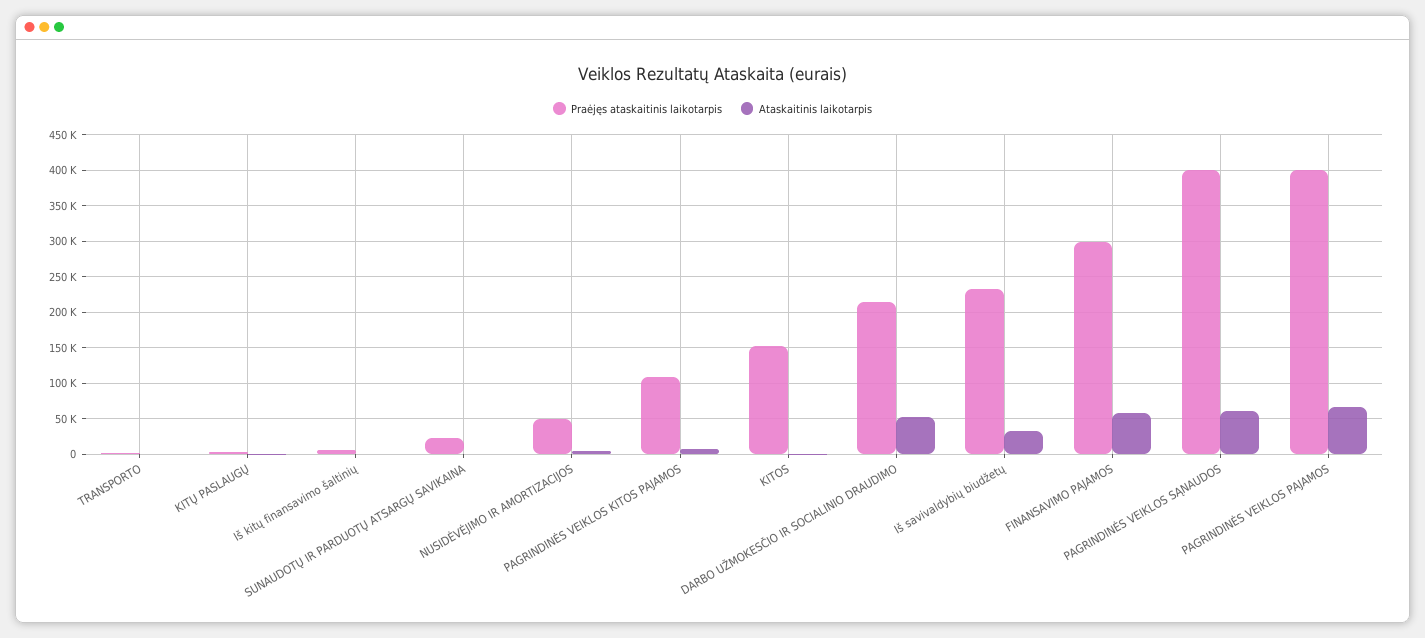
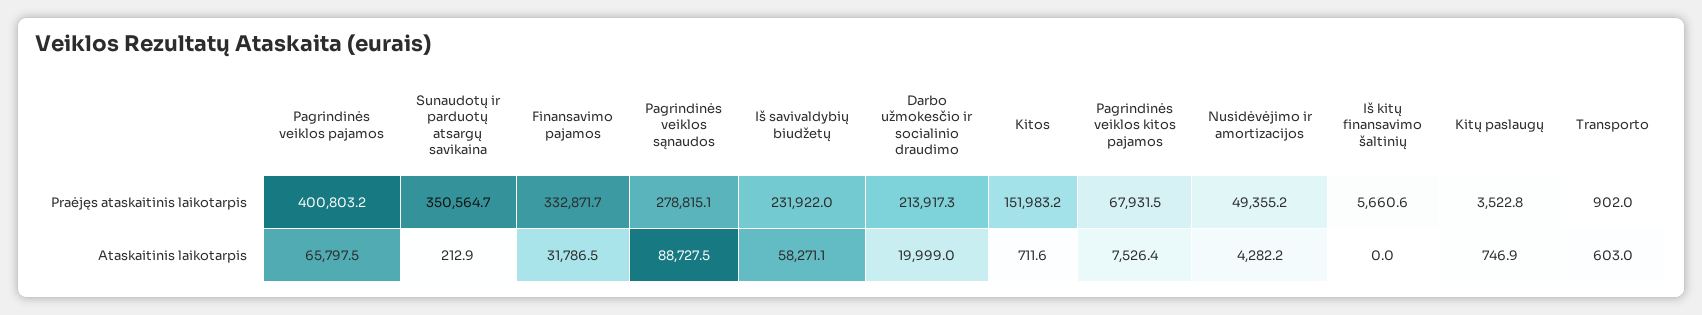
Praėjęs ataskaitinis laikotarpis, SUNAUDOTŲ IR PARDUOTŲ ATSARGŲ SAVIKAINA: 20000 -> 350564.7
Praėjęs ataskaitinis laikotarpis, PAGRINDINĖS VEIKLOS KITOS PAJAMOS: 110000 -> 67931.5
Ataskaitinis laikotarpis, DARBO UŽMOKESČIO IR SOCIALINIO DRAUDIMO: 50000 -> 19999
Ataskaitinis laikotarpis, Iš savivaldybių biudžetų: 30000 -> 58271.1
Praėjęs ataskaitinis laikotarpis, FINANSAVIMO PAJAMOS: 300000 -> 332871.7
Ataskaitinis laikotarpis, FINANSAVIMO PAJAMOS: 60000 -> 31786.5
Praėjęs ataskaitinis laikotarpis, PAGRINDINĖS VEIKLOS SĄNAUDOS: 400000 -> 278815.1
Ataskaitinis laikotarpis, PAGRINDINĖS VEIKLOS SĄNAUDOS: 60000 -> 88727.5

